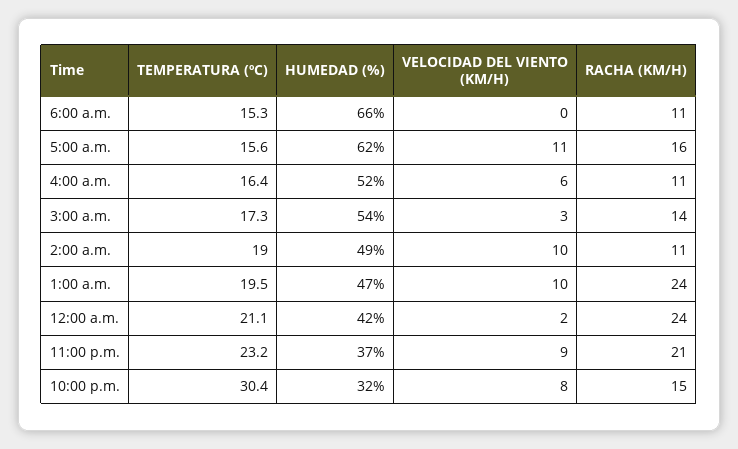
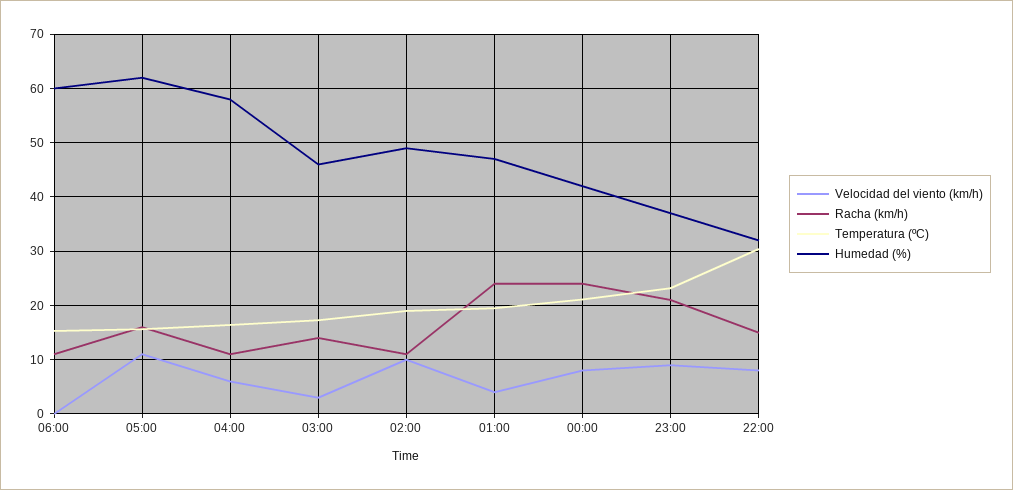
HUMEDAD (%), 6:00 a.m.: 66 -> 60
HUMEDAD (%), 4:00 a.m.: 52 -> 58
HUMEDAD (%), 3:00 a.m.: 54 -> 46
VELOCIDAD DEL VIENTO (KM/H), 1:00 a.m.: 10 -> 4
VELOCIDAD DEL VIENTO (KM/H), 12:00 a.m.: 2 -> 8

